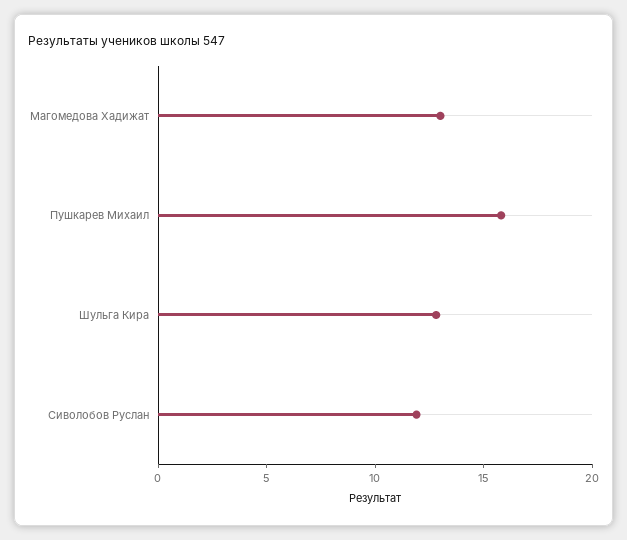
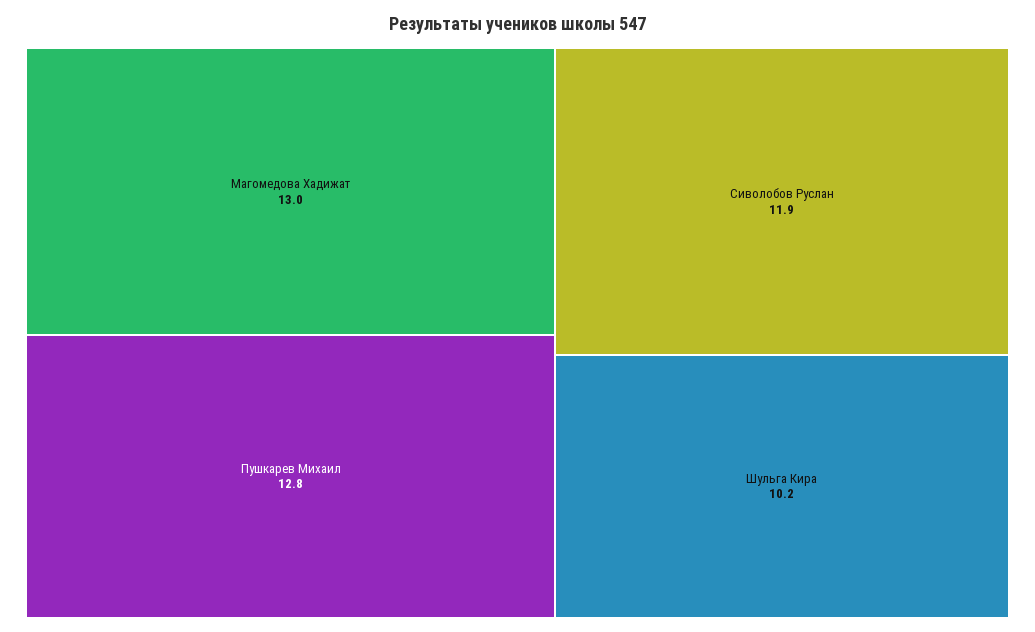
Пушкарев Михаил: 16 -> 12.8
Шульга Кира: 13 -> 10.2

